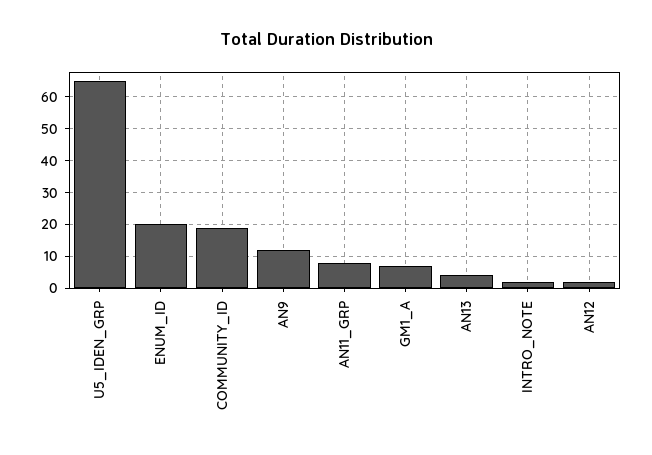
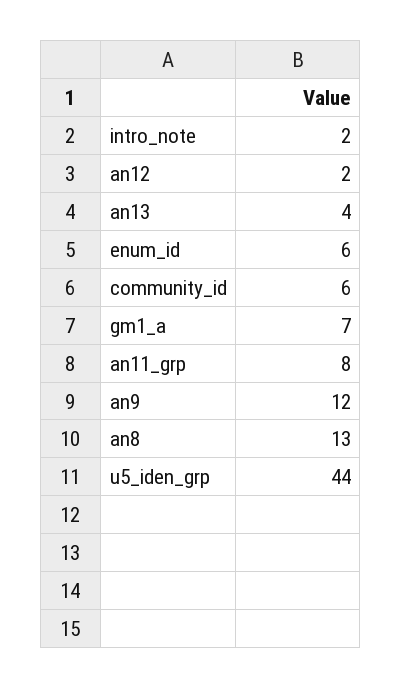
U5_IDEN_GRP: 65 -> 44
ENUM_ID: 20 -> 6
COMMUNITY_ID: 20 -> 6
an8: none -> 13

